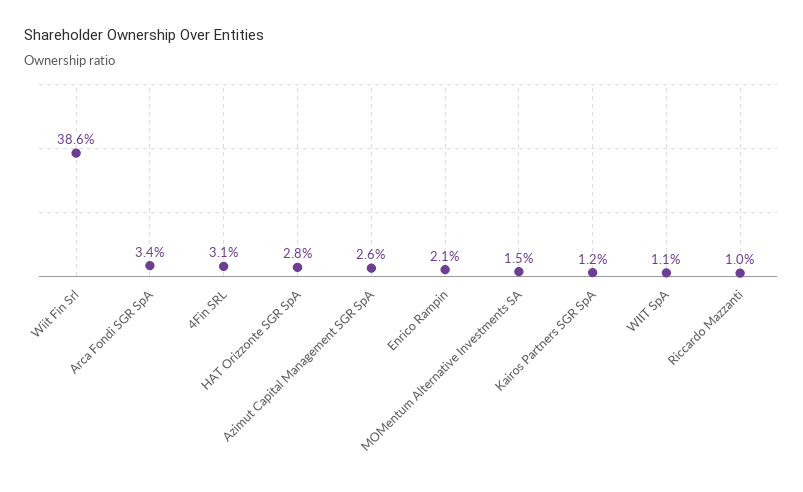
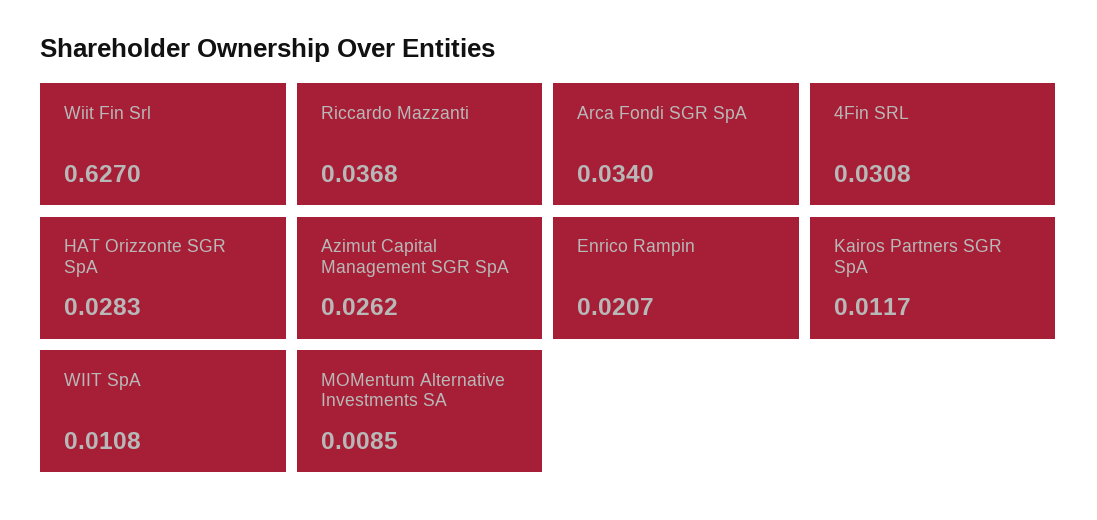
Wiit Fin Srl: 0.386 -> 0.627
MOMentum Alternative Investments SA: 0.015 -> 0.0085
Riccardo Mazzanti: 0.01 -> 0.0368

